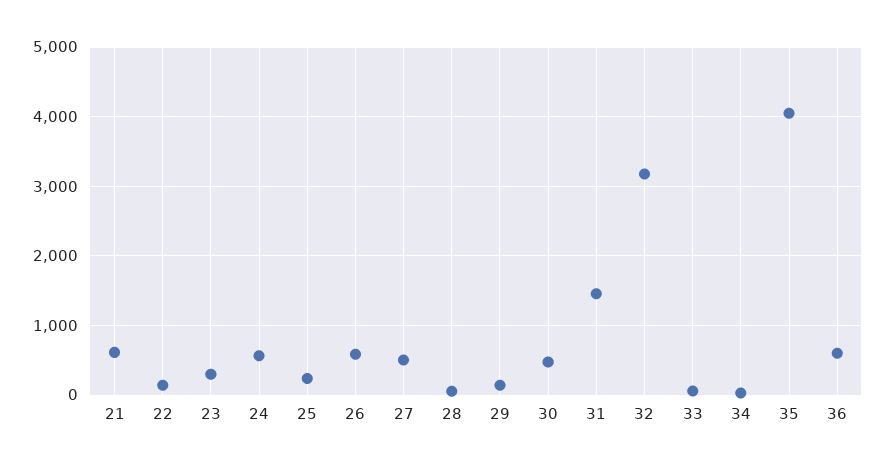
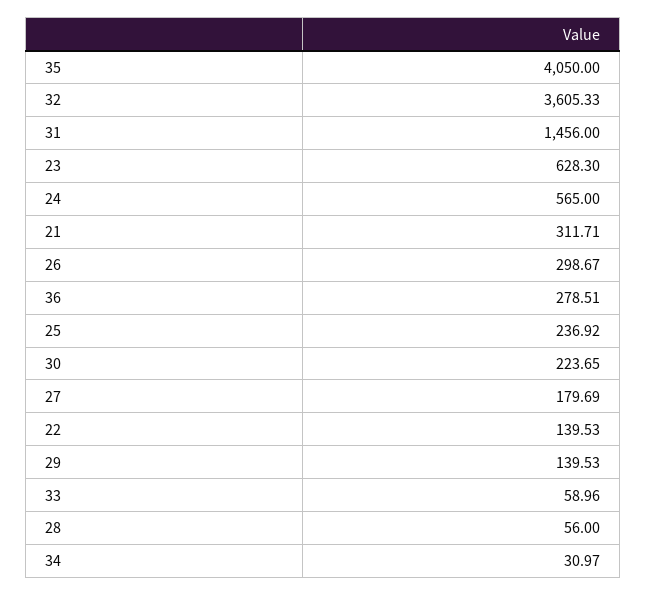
21: 600 -> 311.71
23: 300 -> 628.3
26: 600 -> 298.67
27: 500 -> 179.69
30: 500 -> 223.65
32: 3200 -> 3605.33
36: 600 -> 278.51

